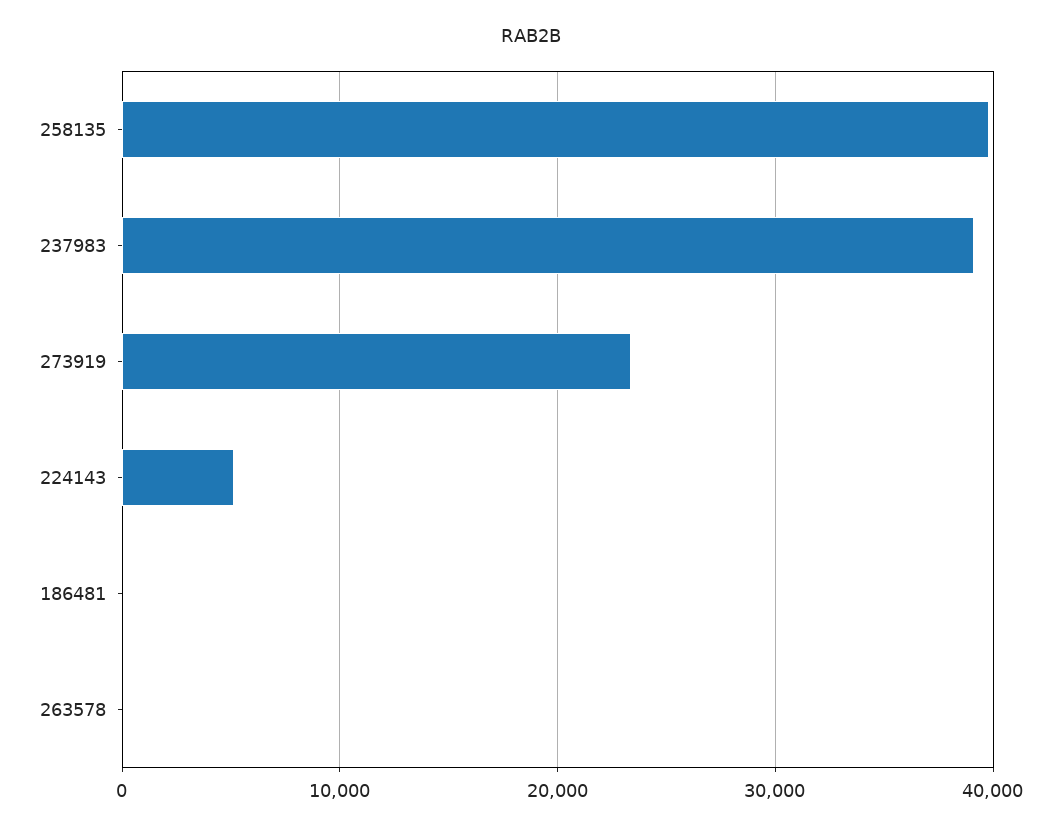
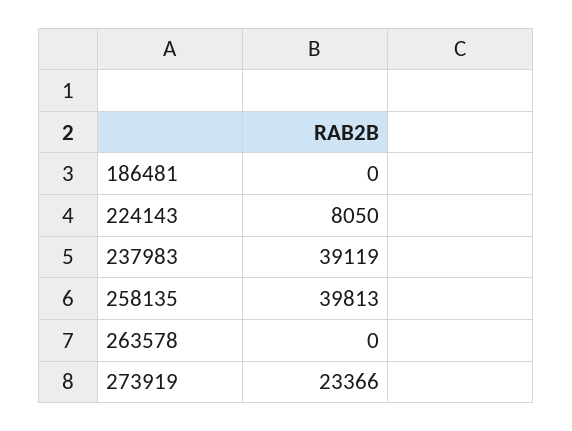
224143: 5000 -> 8050

